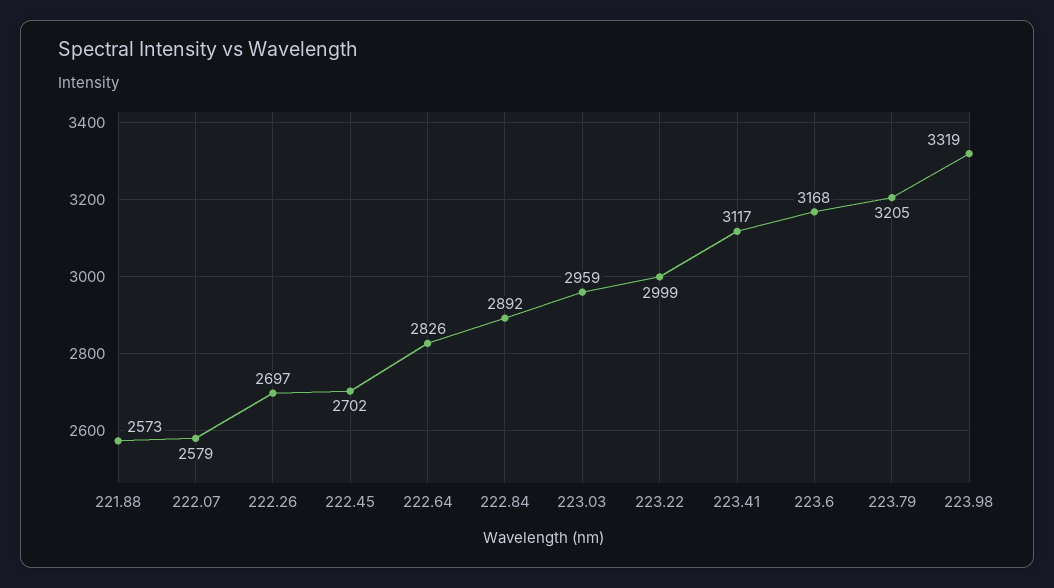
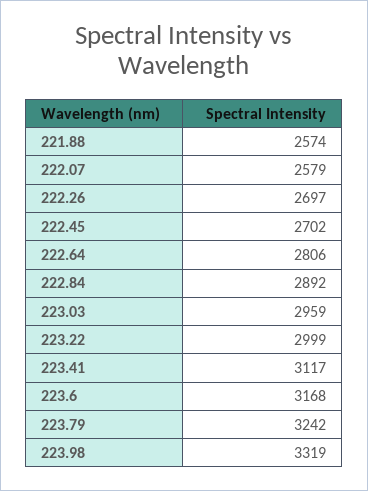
221.88: 2573 -> 2574
222.64: 2826 -> 2806
223.79: 3205 -> 3242

